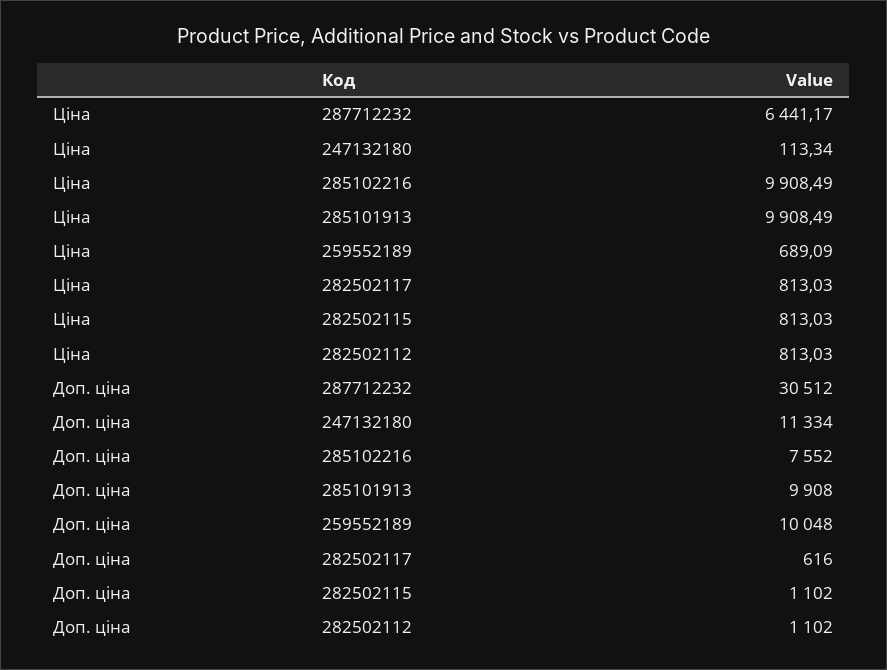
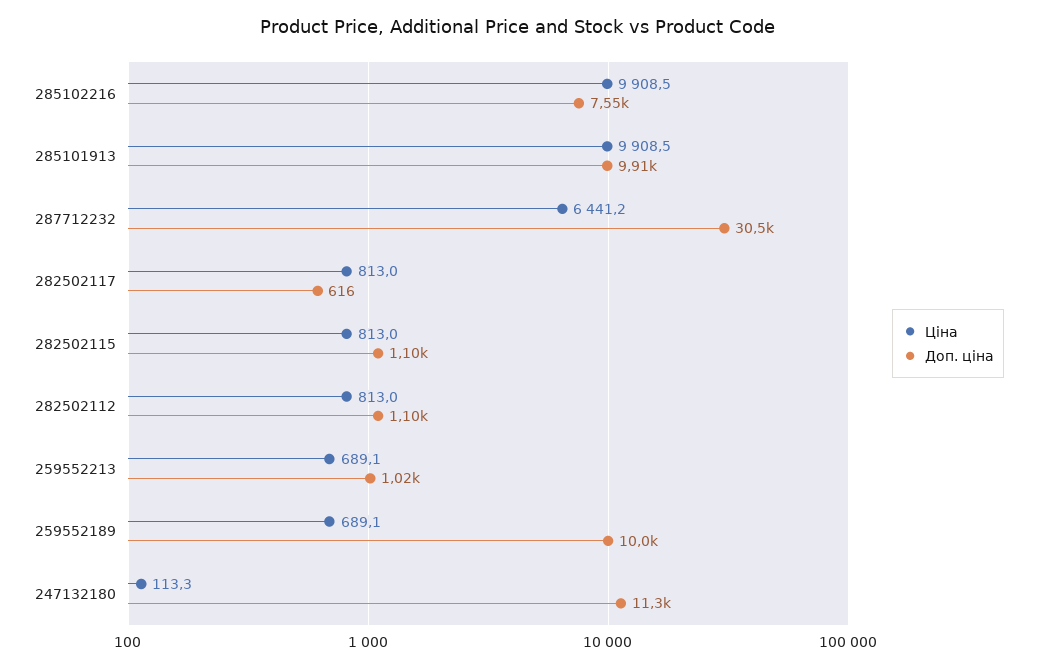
Ціна, 259552213: none -> 689.1
Доп. ціна, 259552213: none -> 1020

